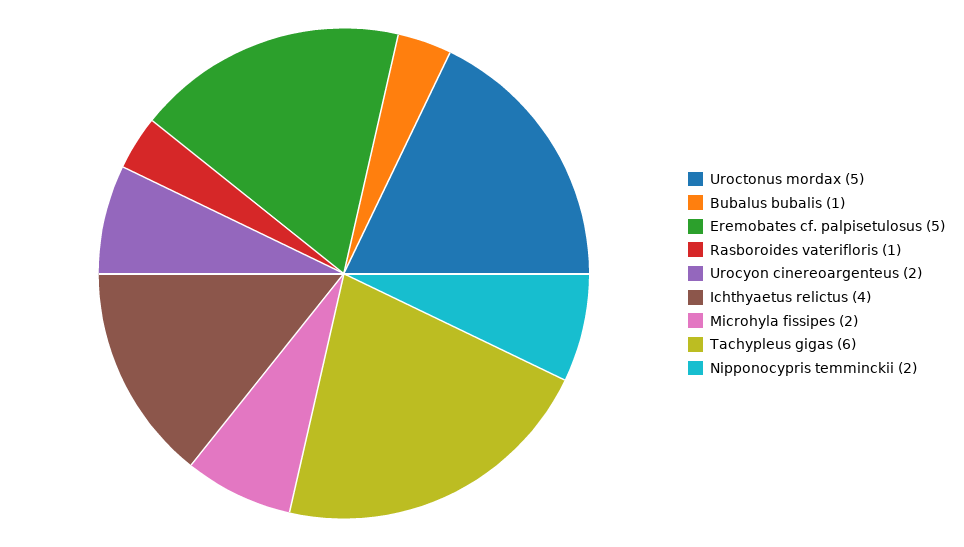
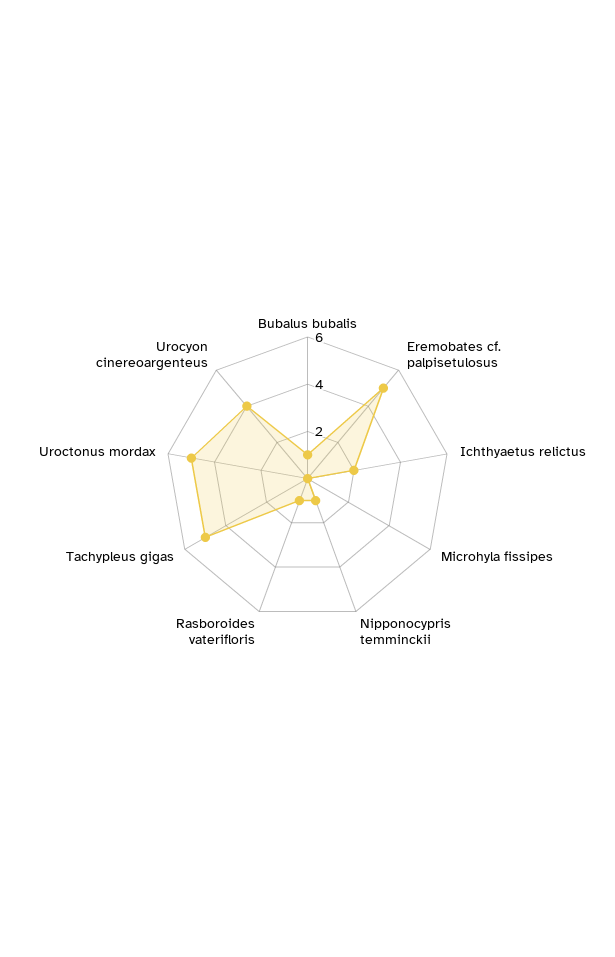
Urocyon cinereoargenteus: 2 -> 4
Ichthyaetus relictus: 4 -> 2
Microhyla fissipes: 2 -> 0
Tachypleus gigas: 6 -> 5
Nipponocypris temminckii: 2 -> 1

